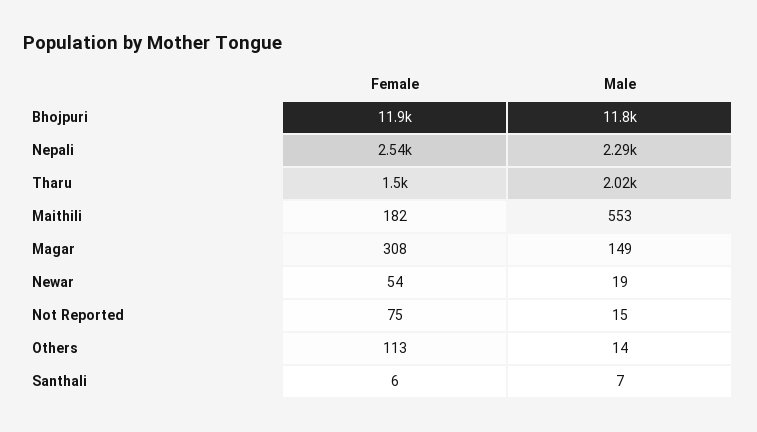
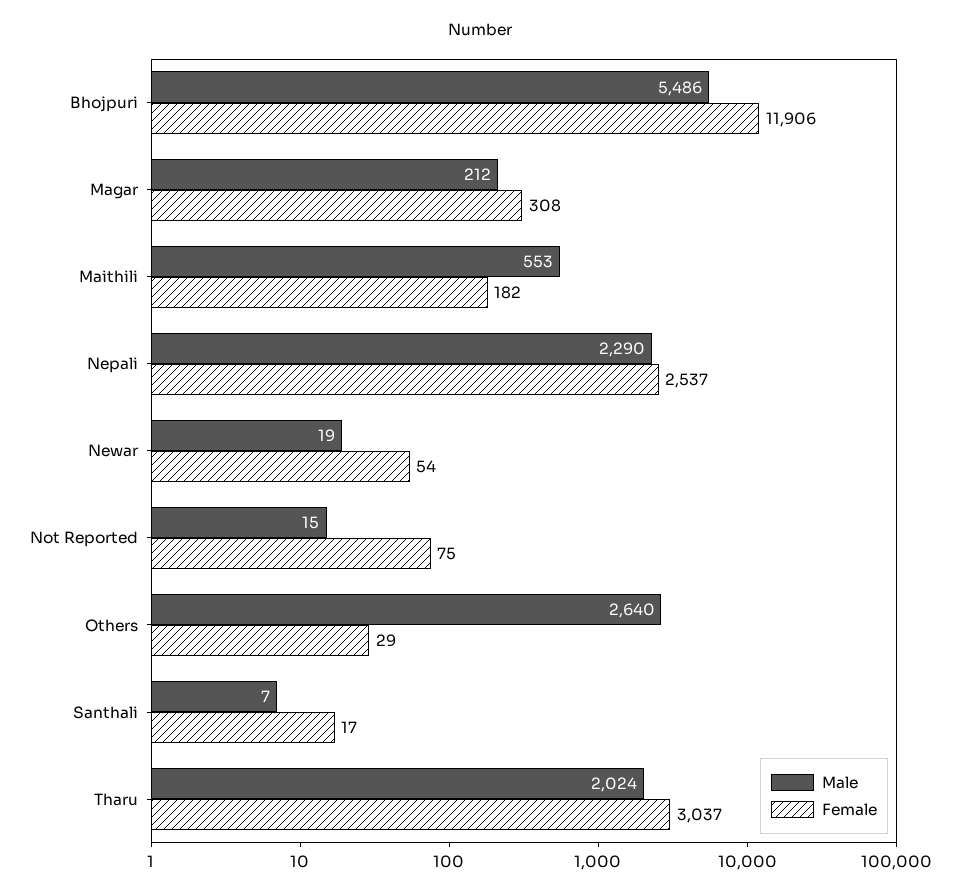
Male, Bhojpuri: 11800 -> 5486
Female, Tharu: 1500 -> 3037
Male, Magar: 149 -> 212
Female, Others: 113 -> 29
Male, Others: 14 -> 2640
Female, Santhali: 6 -> 17

